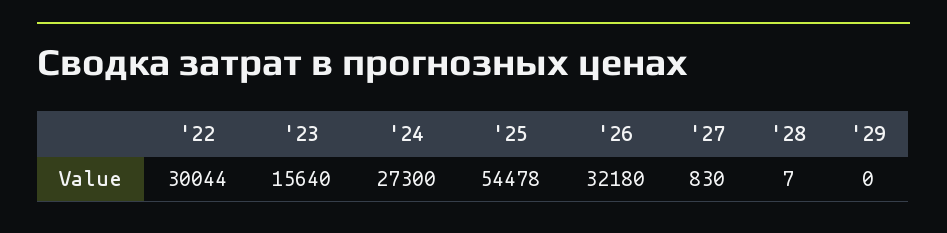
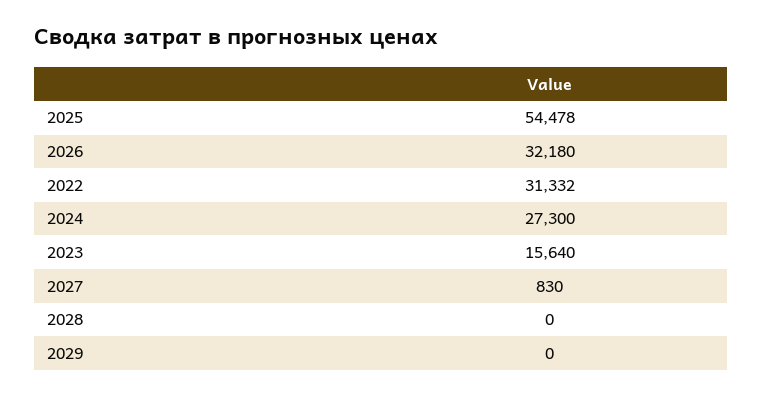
'22: 30044 -> 31332
'28: 7 -> 0

